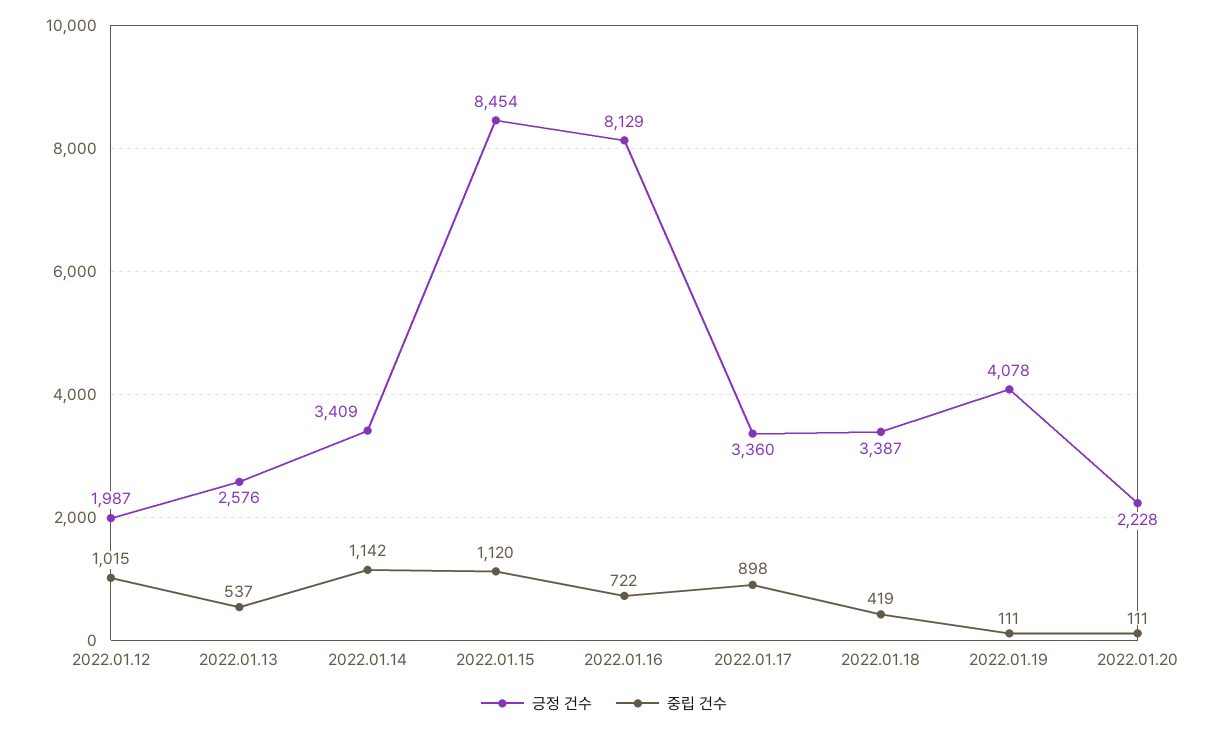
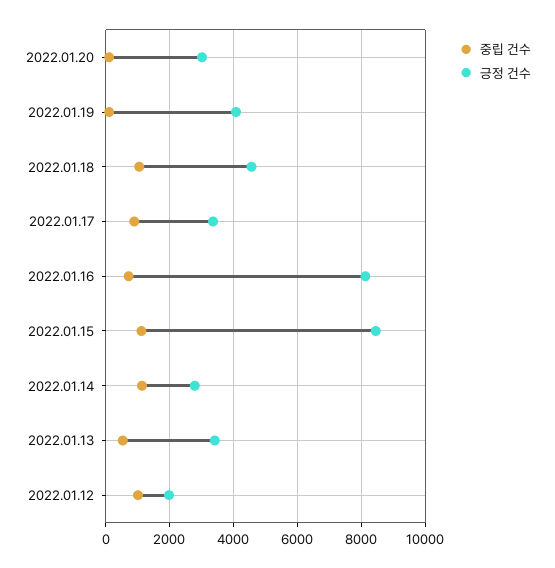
긍정 건수, 2022.01.13: 2576 -> 3400
긍정 건수, 2022.01.14: 3409 -> 2800
긍정 건수, 2022.01.18: 3387 -> 4600
중립 건수, 2022.01.18: 419 -> 1000
긍정 건수, 2022.01.20: 2228 -> 3000

